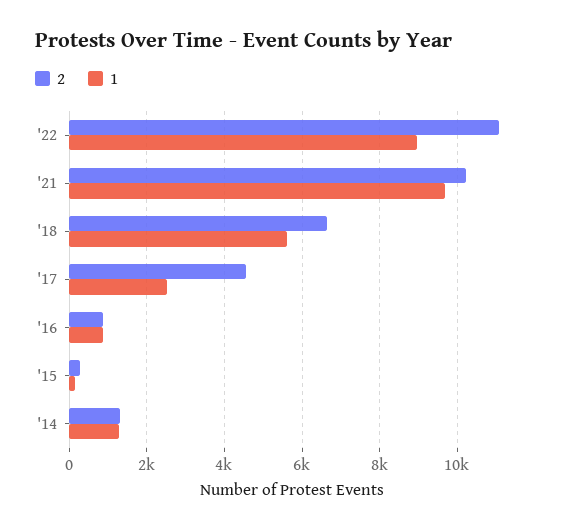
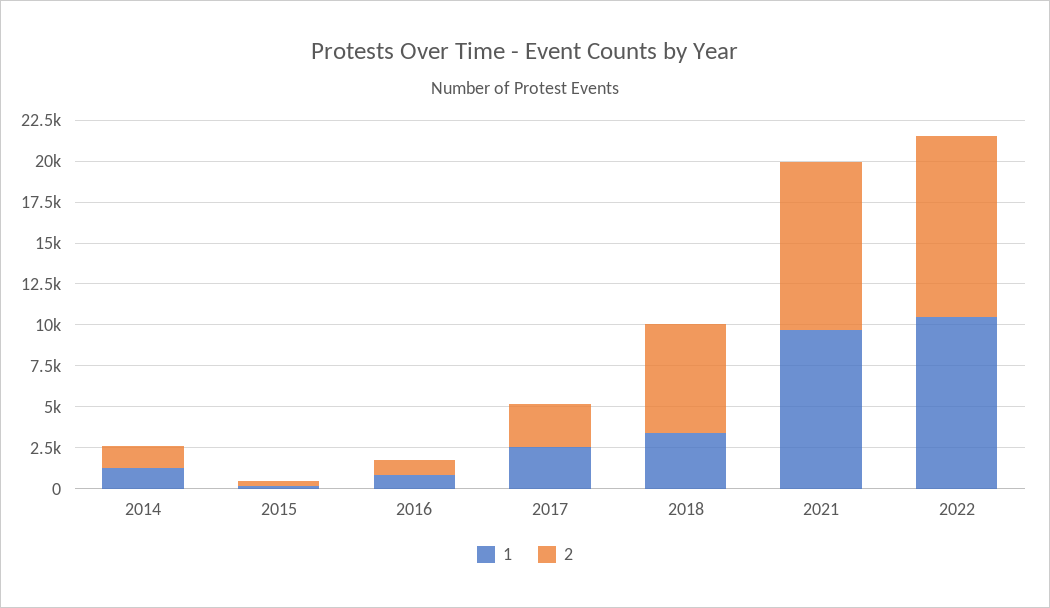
1, '22: 9000 -> 10500
1, '18: 5600 -> 3500
2, '17: 4600 -> 2500

